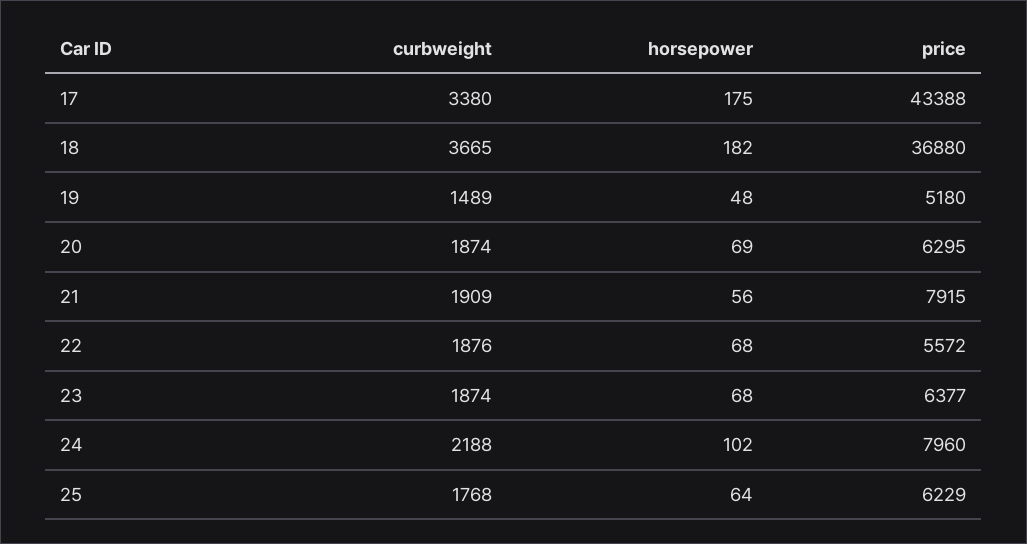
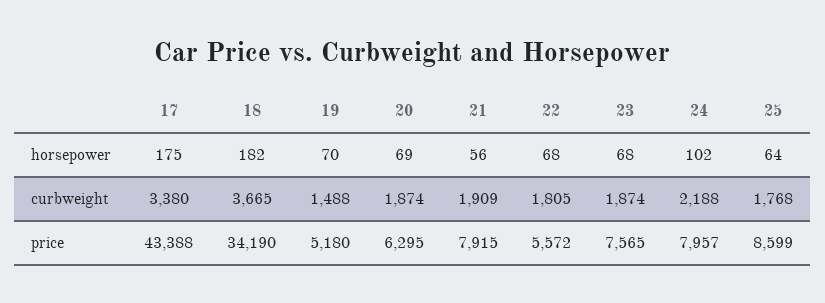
price, 18: 36880 -> 34190
curbweight, 19: 1489 -> 1488
horsepower, 19: 48 -> 70
curbweight, 22: 1876 -> 1805
price, 23: 6377 -> 7565
price, 24: 7960 -> 7957
price, 25: 6229 -> 8599

